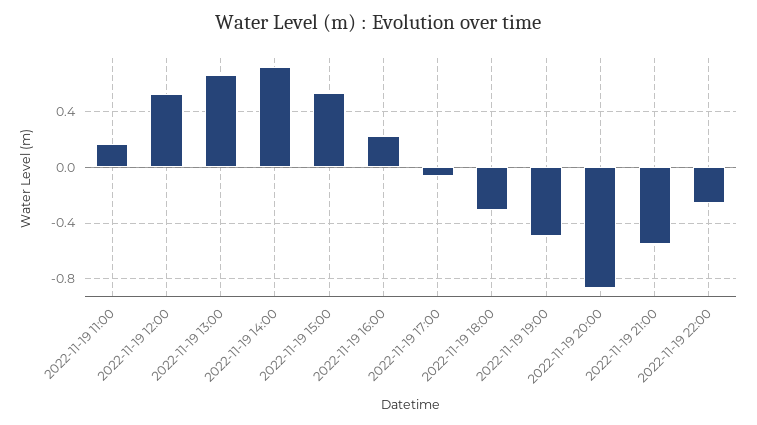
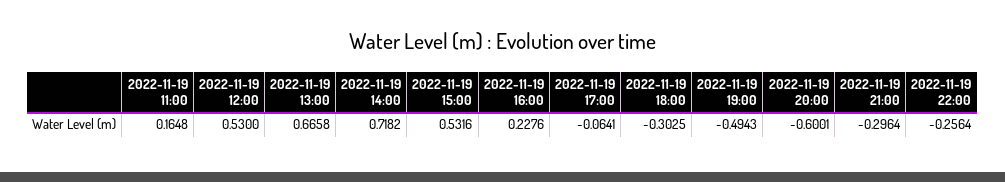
2022-11-19 20:00: -0.85 -> -0.6001
2022-11-19 21:00: -0.55 -> -0.2964

